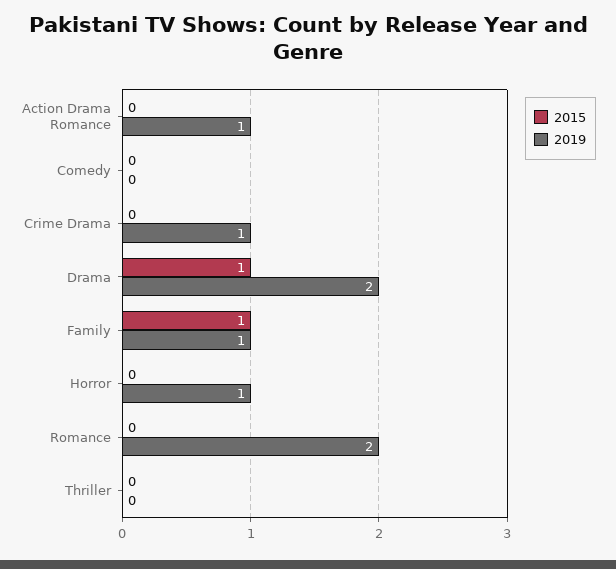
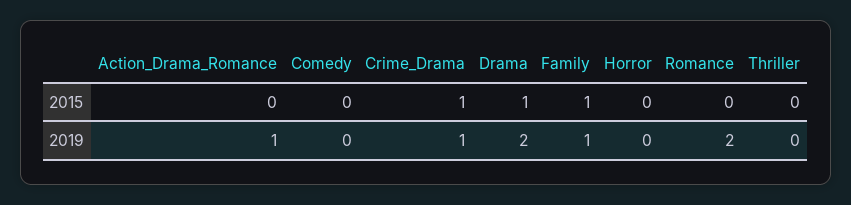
2015, Crime Drama: 0 -> 1
2019, Horror: 1 -> 0

